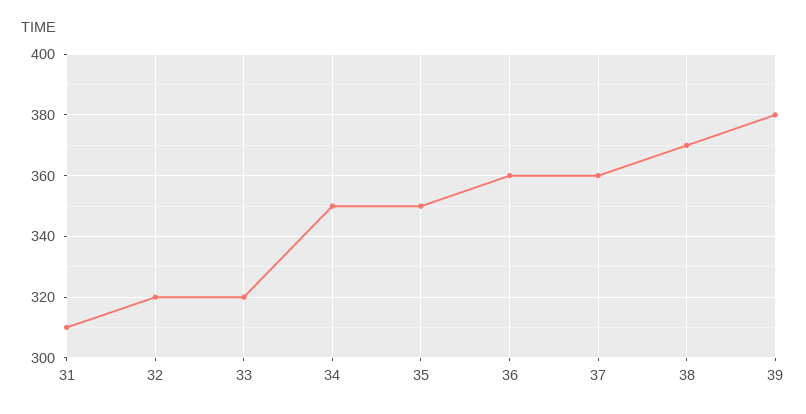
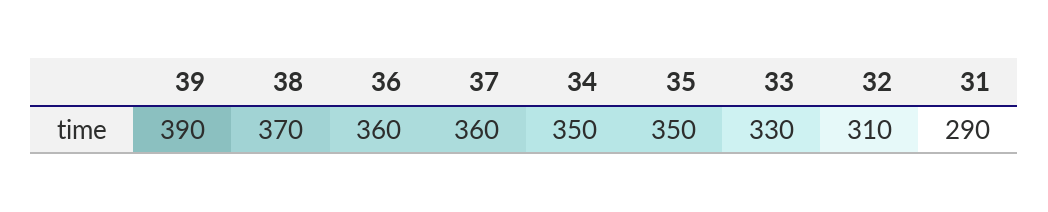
31: 310 -> 290
32: 320 -> 310
33: 320 -> 330
39: 380 -> 390

